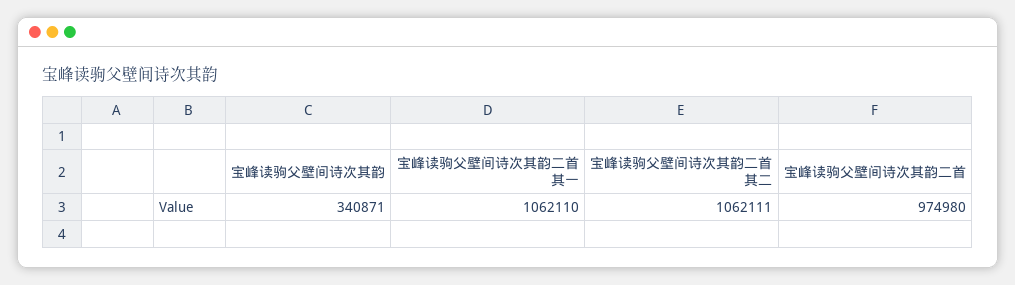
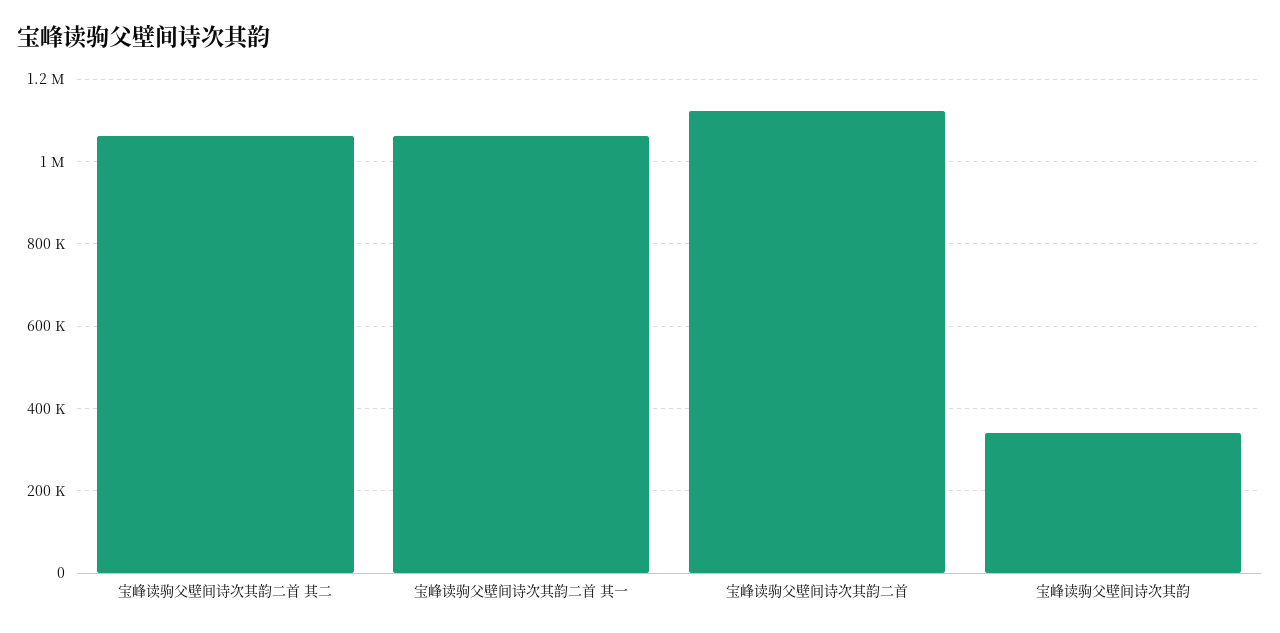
宝峰读驹父壁间诗次其韵二首: 974980 -> 1120000

